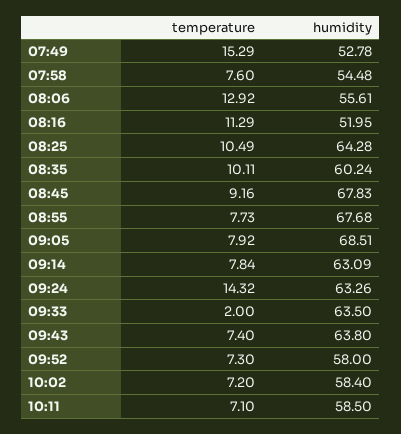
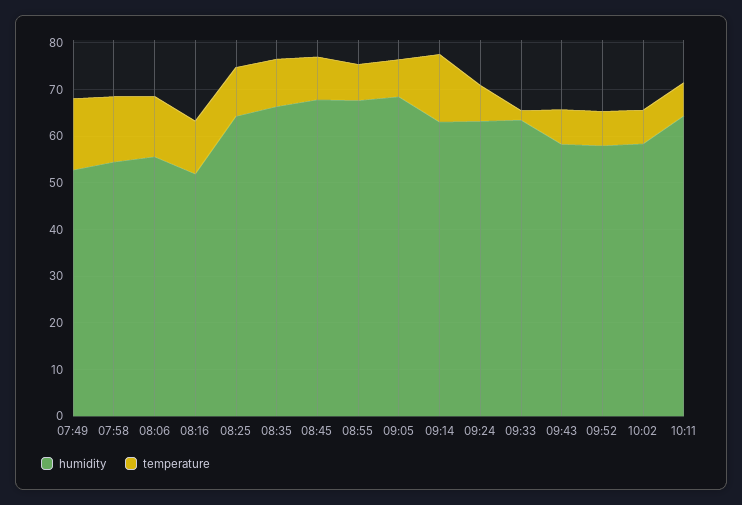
temperature, 07:58: 7.6 -> 14
humidity, 08:35: 60.24 -> 66
temperature, 09:14: 7.84 -> 14
temperature, 09:24: 14.32 -> 8
humidity, 09:43: 63.8 -> 58
humidity, 10:11: 58.5 -> 64

